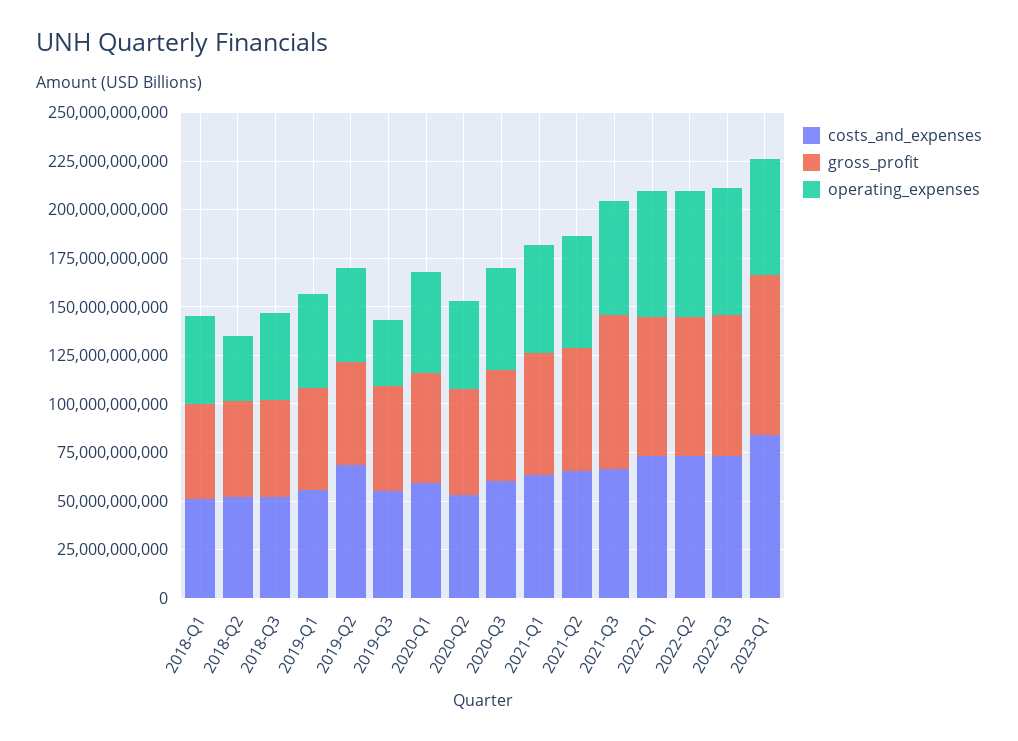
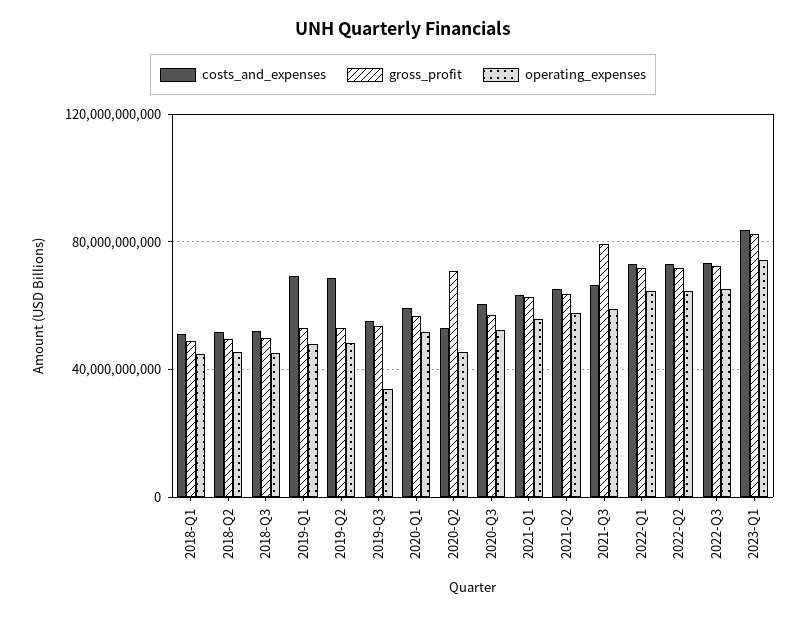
operating_expenses, 2018-Q2: 35000000000 -> 45000000000
costs_and_expenses, 2019-Q1: 55000000000 -> 70000000000
gross_profit, 2020-Q2: 55000000000 -> 70000000000
operating_expenses, 2023-Q1: 60000000000 -> 75000000000

